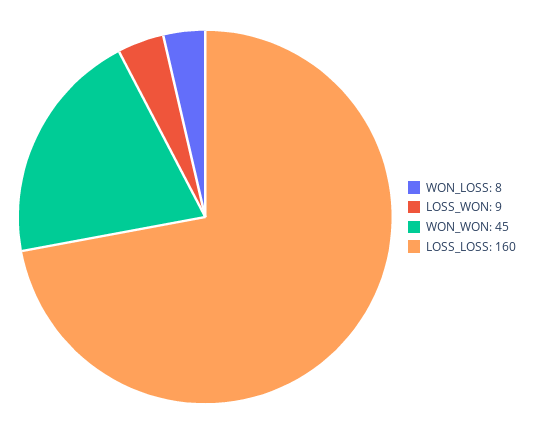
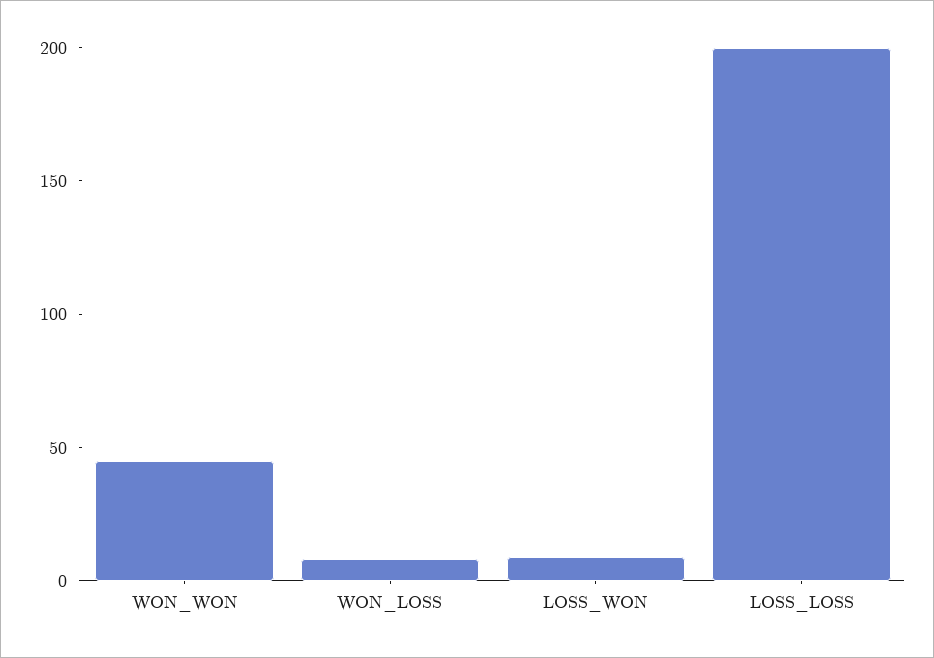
LOSS_LOSS: 160 -> 200

